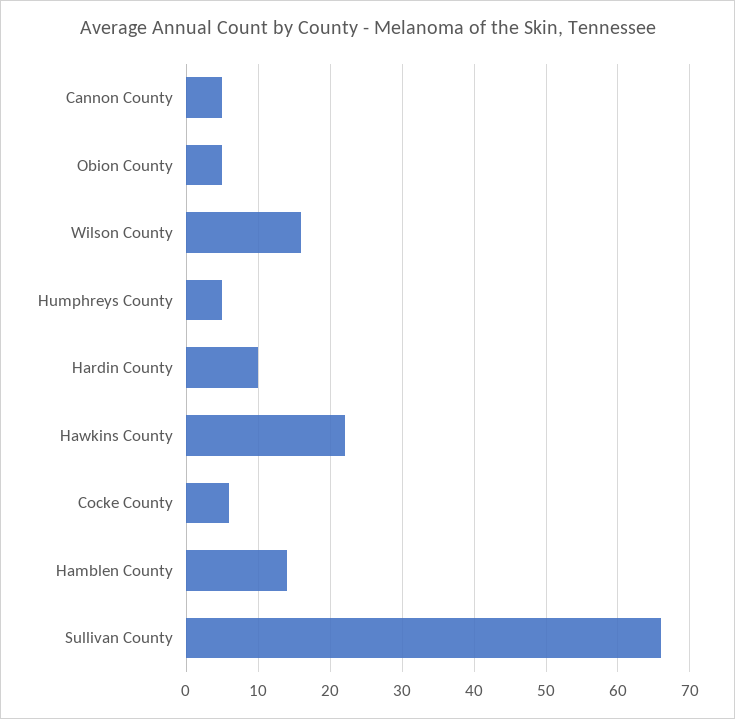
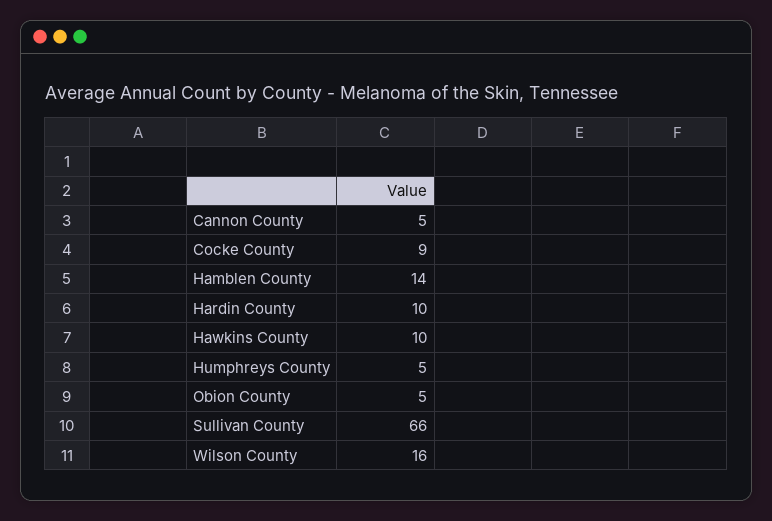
Hawkins County: 22 -> 10
Cocke County: 6 -> 9

